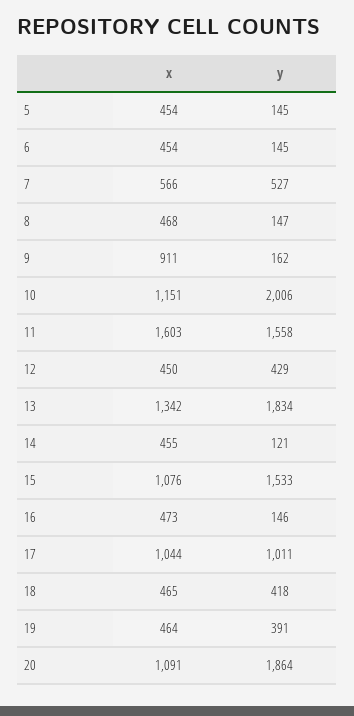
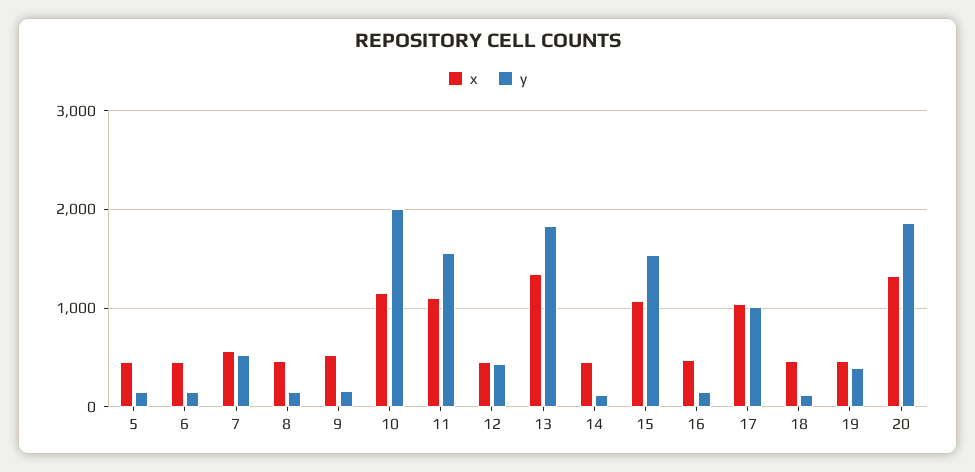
x, 9: 911 -> 500
x, 11: 1603 -> 1100
y, 18: 418 -> 100
x, 20: 1091 -> 1300

